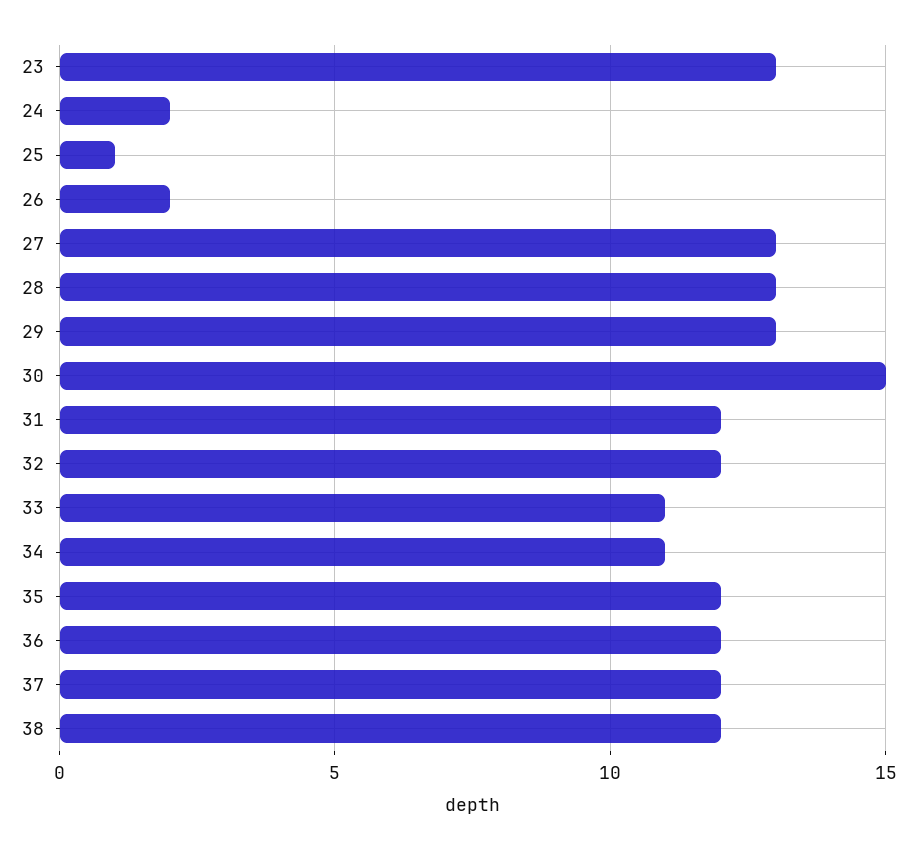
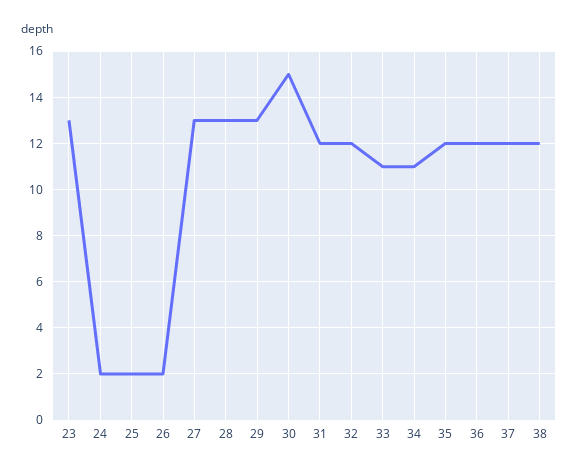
25: 1 -> 2

